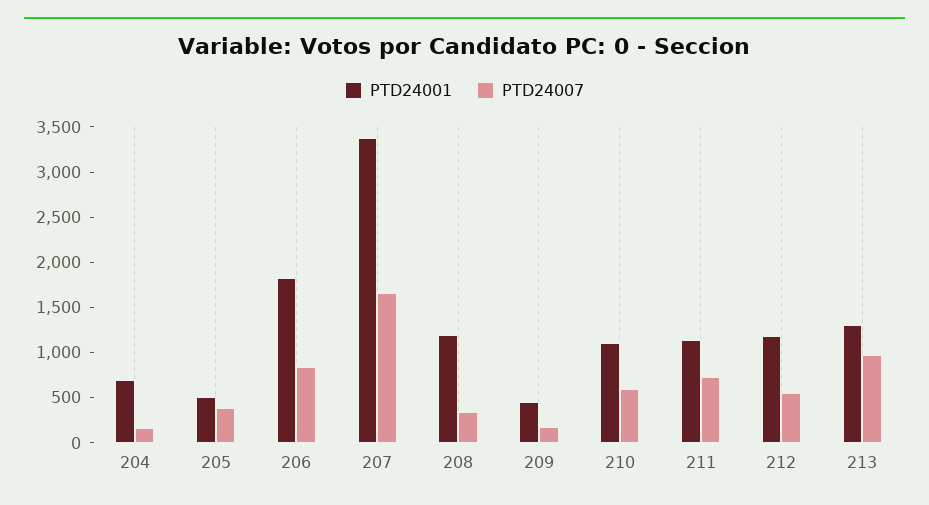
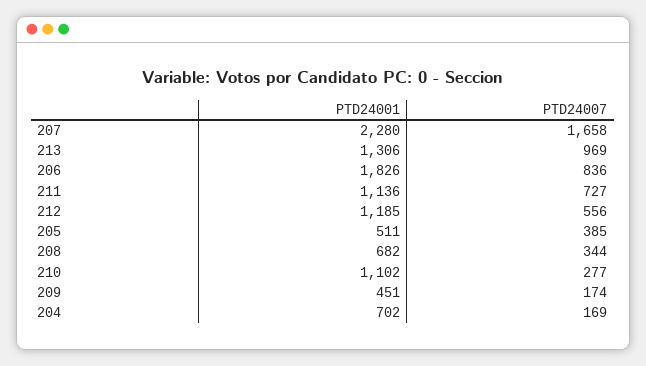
PTD24001, 207: 3400 -> 2280
PTD24001, 208: 1200 -> 682
PTD24007, 210: 600 -> 277

